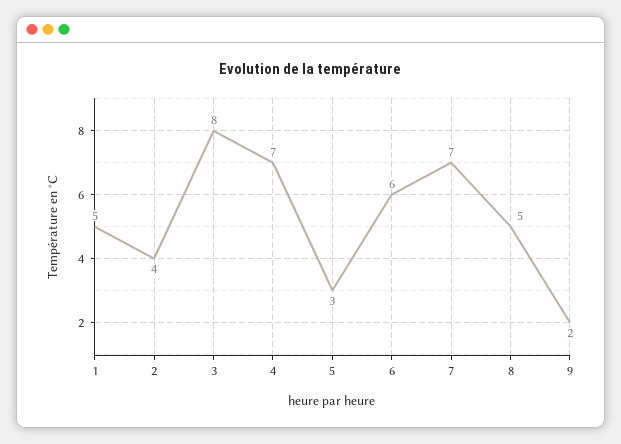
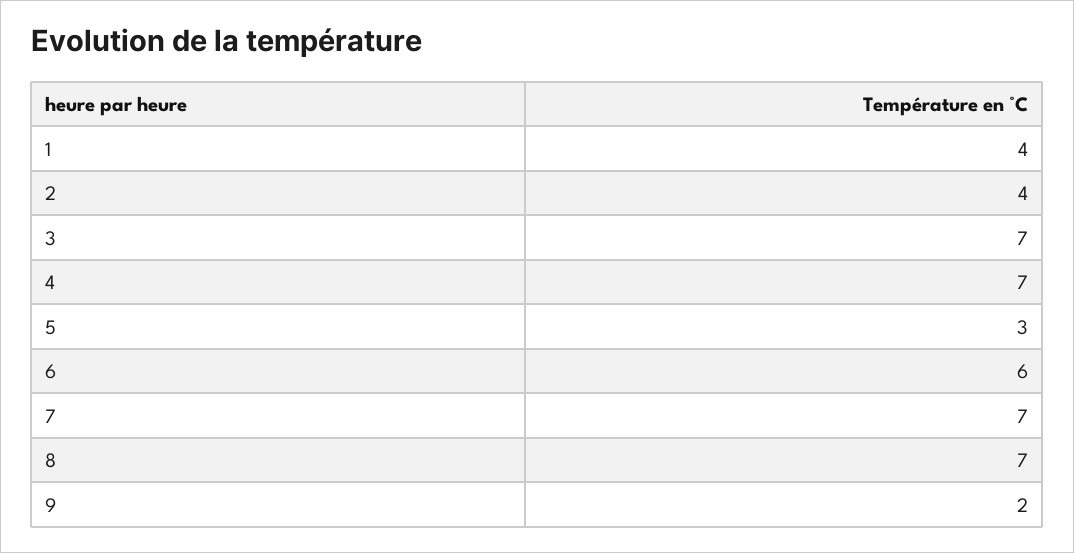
1: 5 -> 4
3: 8 -> 7
8: 5 -> 7

